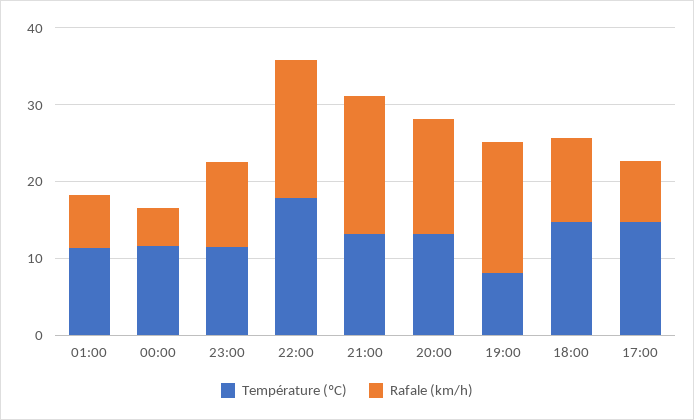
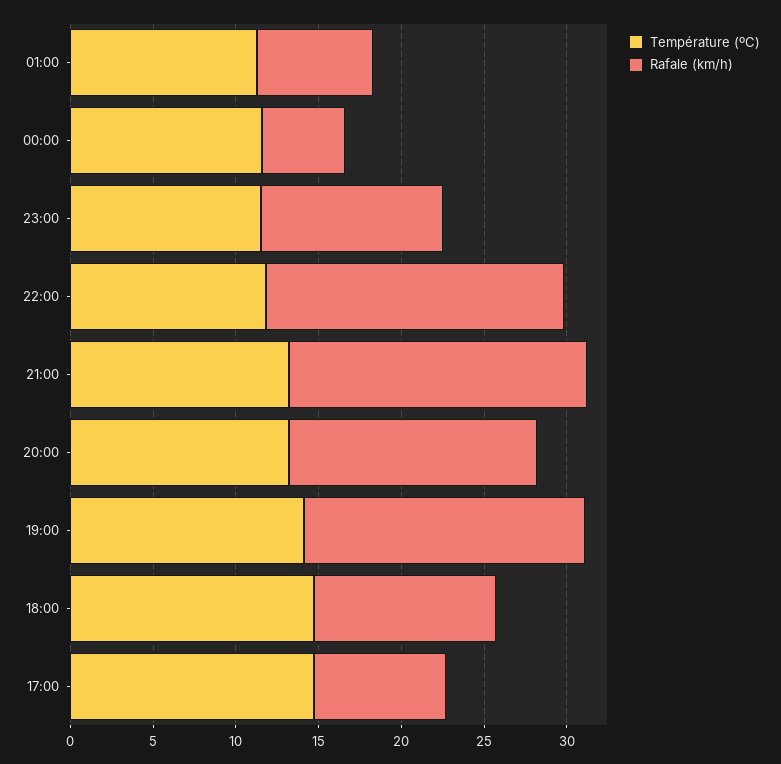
Température (ºC), 22:00: 18 -> 12
Température (ºC), 19:00: 8 -> 14

